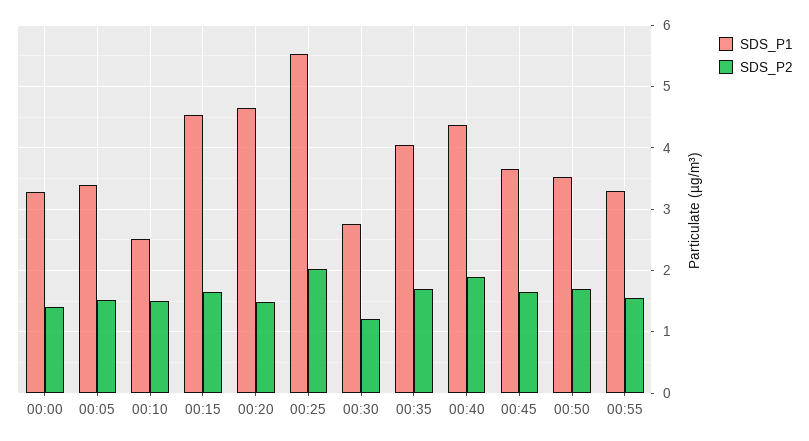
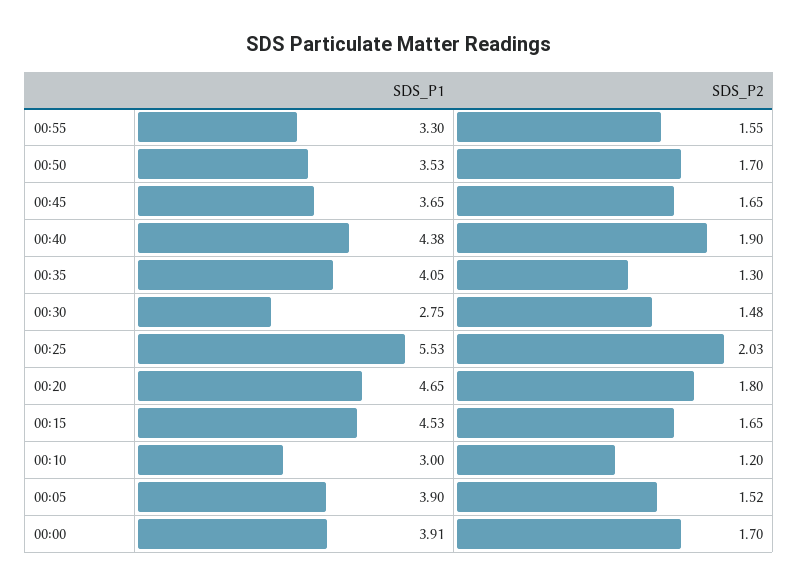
SDS_P1, 00:00: 3.3 -> 3.91
SDS_P2, 00:00: 1.4 -> 1.7
SDS_P1, 00:05: 3.4 -> 3.9
SDS_P1, 00:10: 2.5 -> 3
SDS_P2, 00:10: 1.5 -> 1.2
SDS_P2, 00:20: 1.5 -> 1.8
SDS_P2, 00:30: 1.2 -> 1.48
SDS_P2, 00:35: 1.7 -> 1.3

